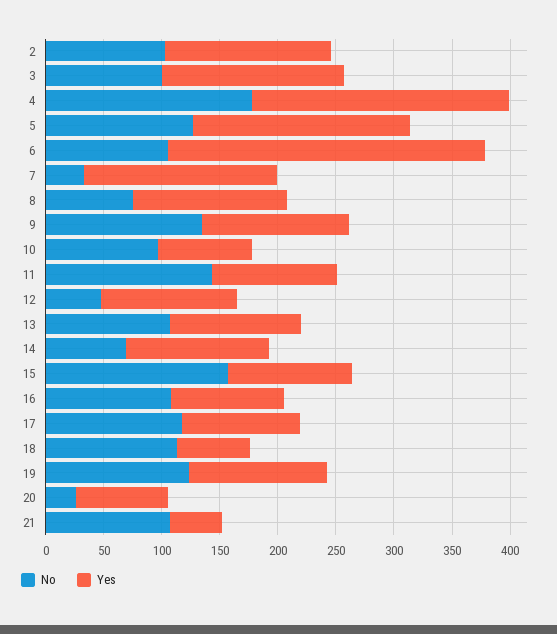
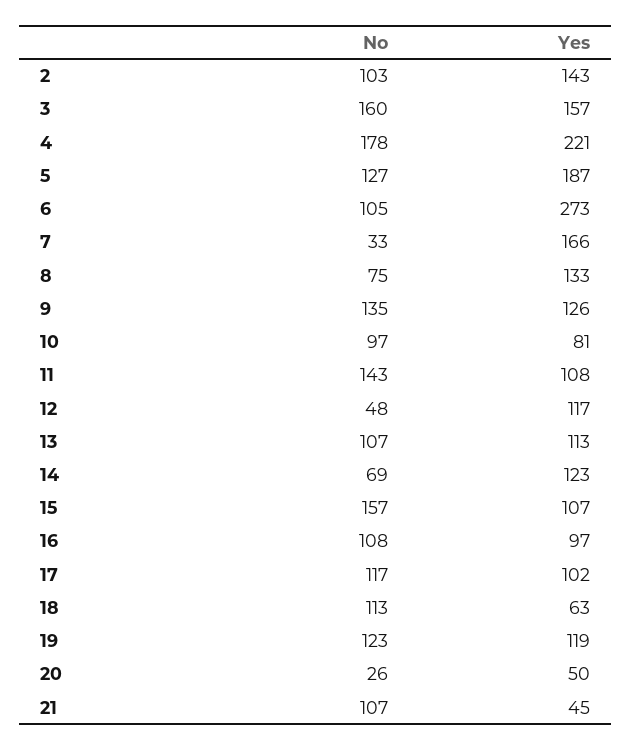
No, 3: 100 -> 160
Yes, 20: 80 -> 50

